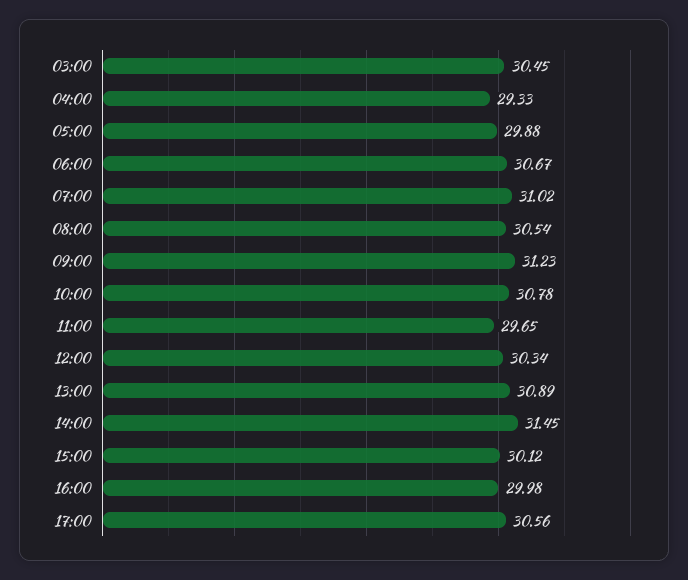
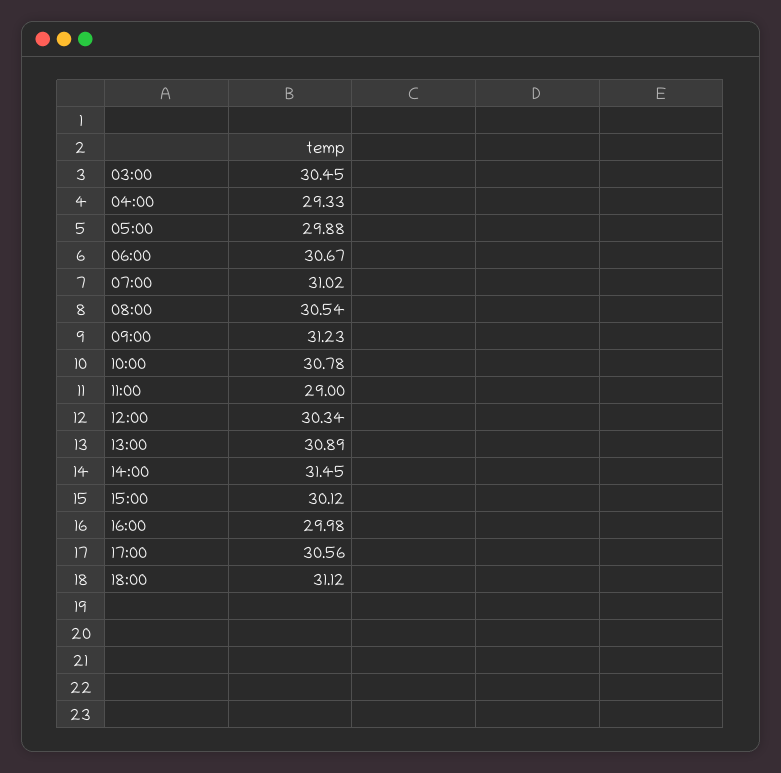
11:00: 29.65 -> 29
18:00: none -> 31.12

